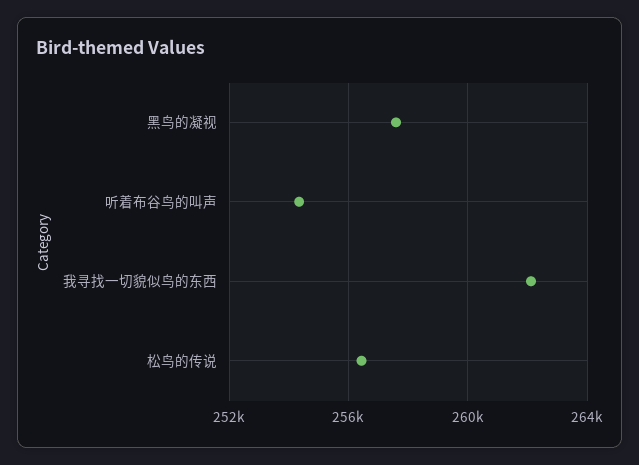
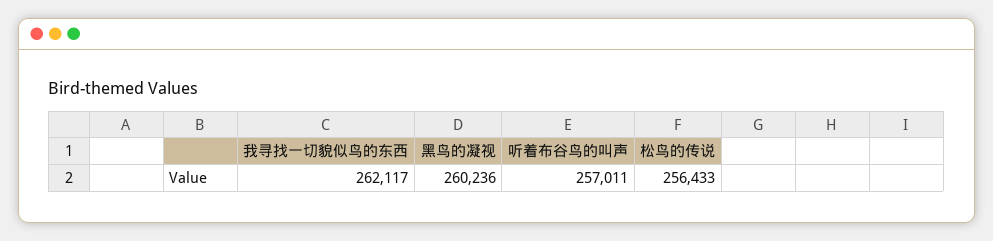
黑鸟的凝视: 257500 -> 260236
听着布谷鸟的叫声: 254500 -> 257011

